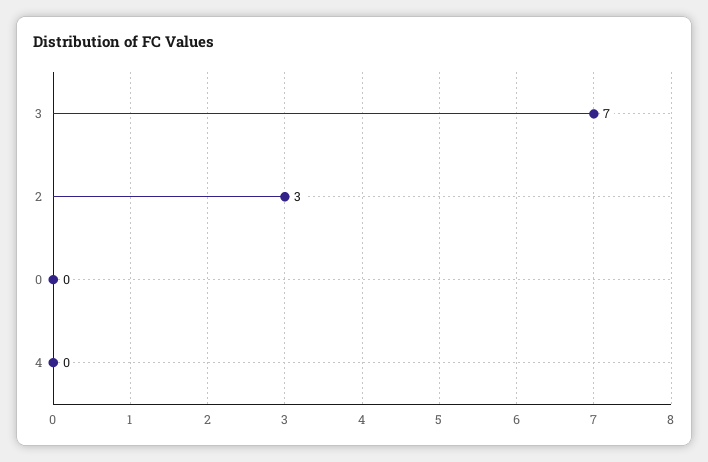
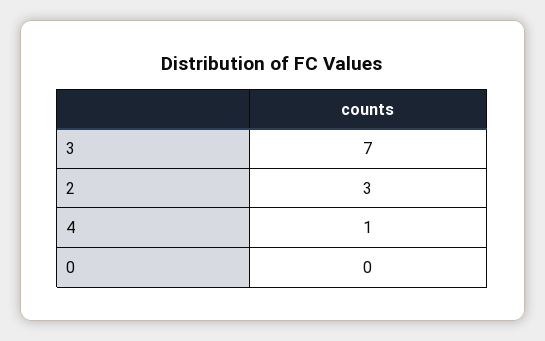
4: 0 -> 1

